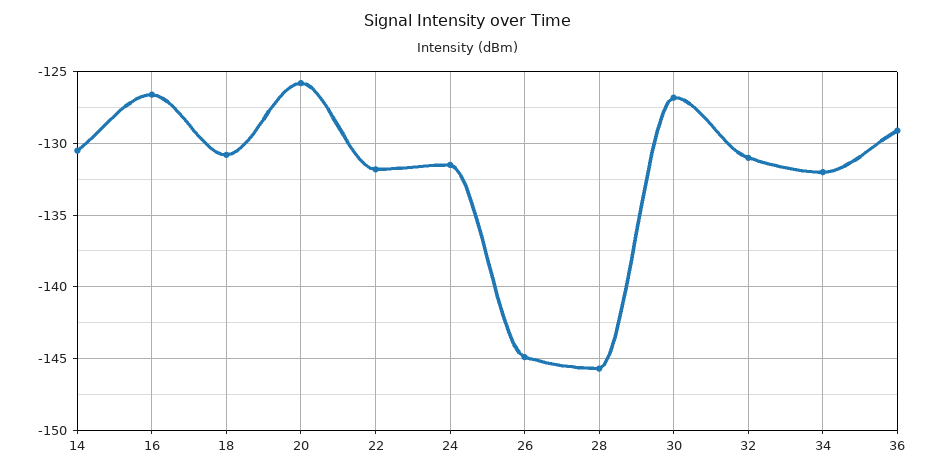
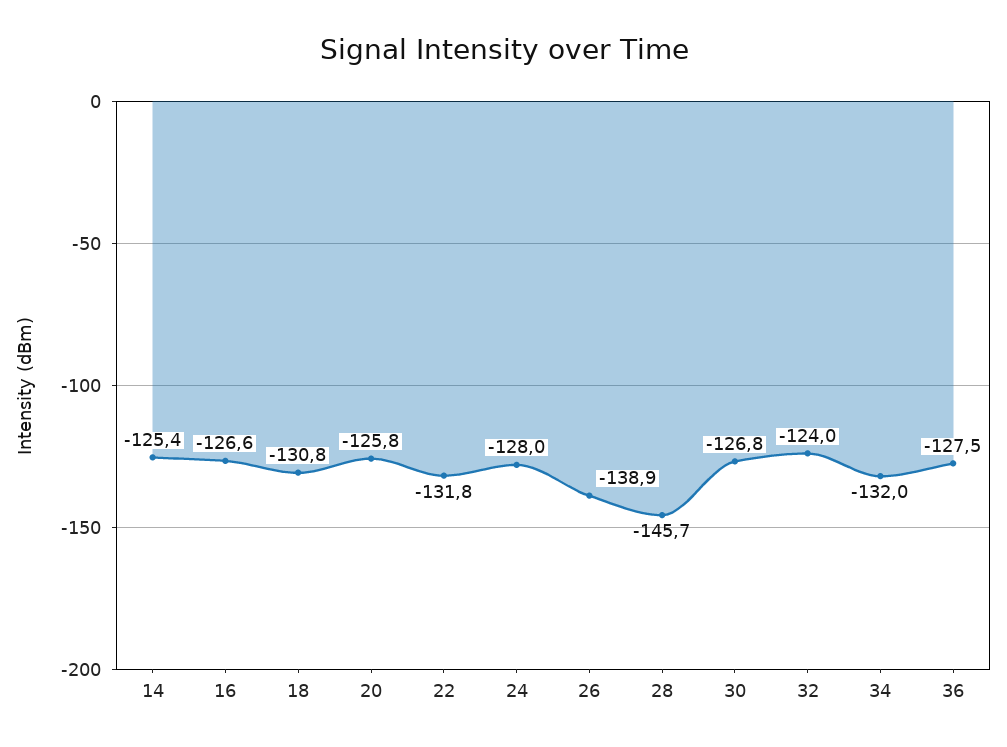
14: -130.5 -> -125.4
24: -131.5 -> -128
26: -145 -> -138.9
32: -131 -> -124
36: -129 -> -127.5

